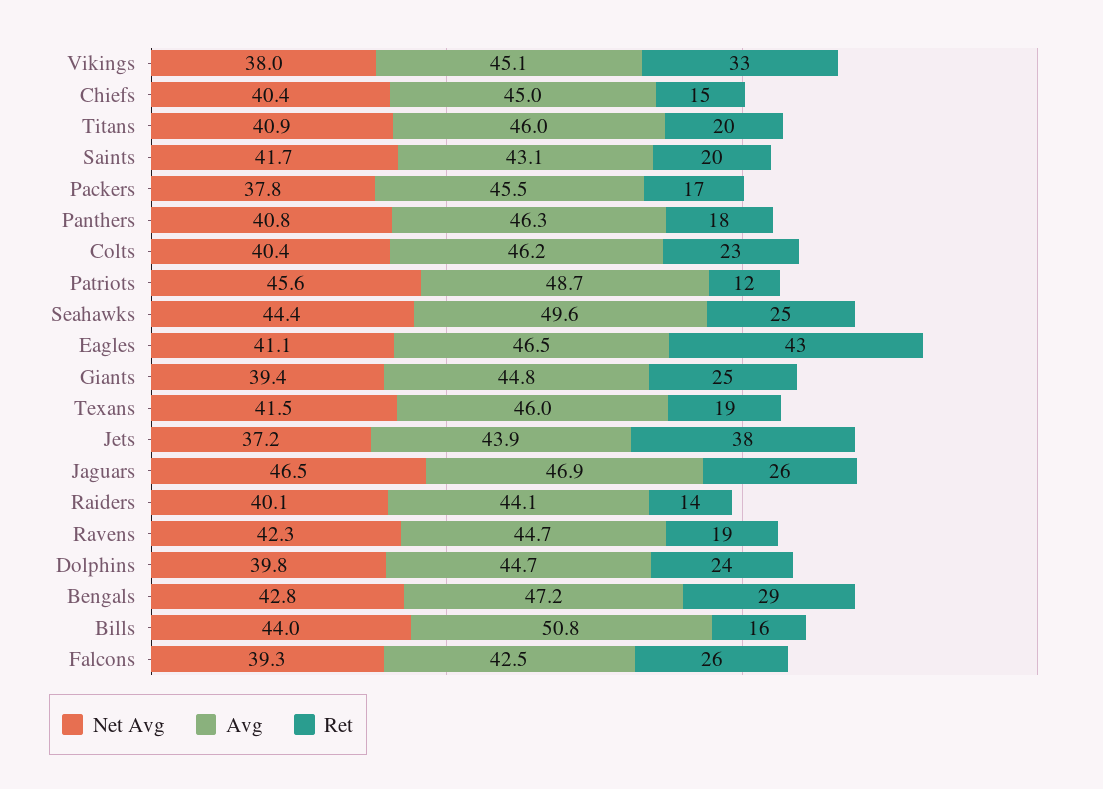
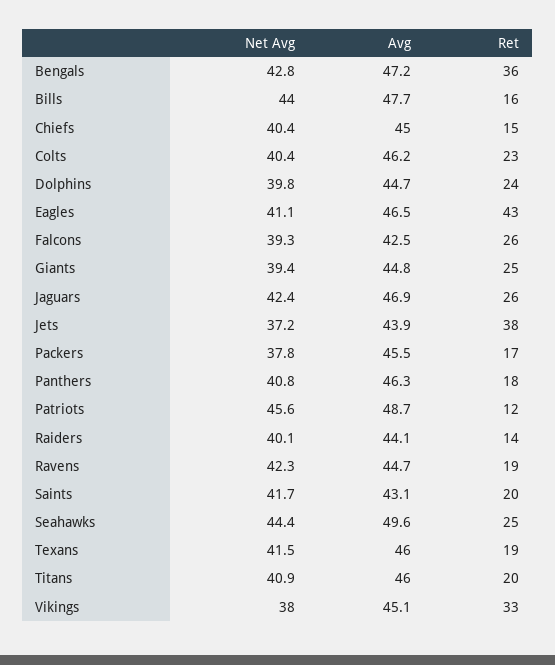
Net Avg, Jaguars: 46.5 -> 42.4
Ret, Bengals: 29 -> 36
Avg, Bills: 50.8 -> 47.7

